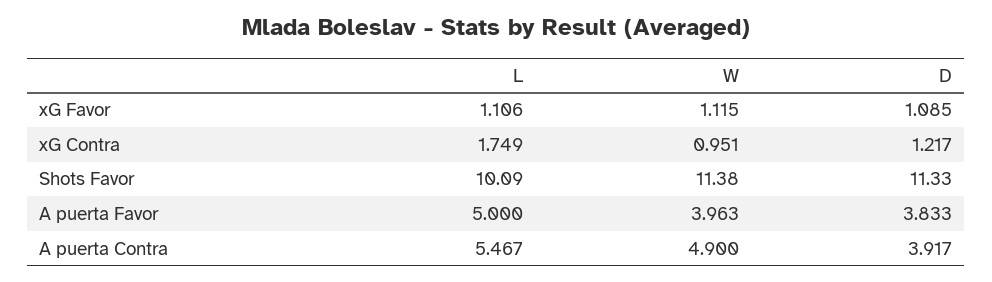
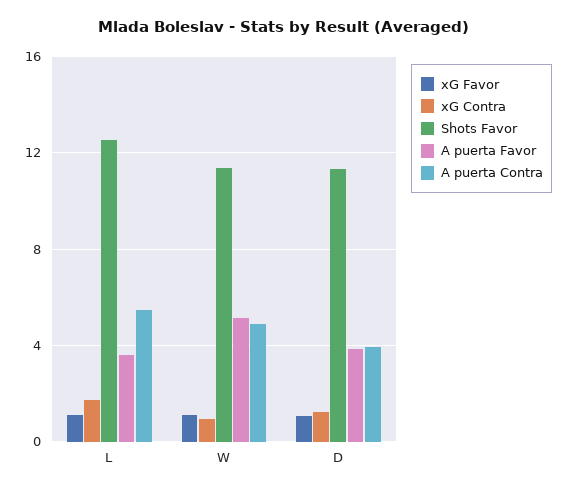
Shots Favor, L: 10.09 -> 12.5
A puerta Favor, L: 5 -> 3.5
A puerta Favor, W: 3.963 -> 5

